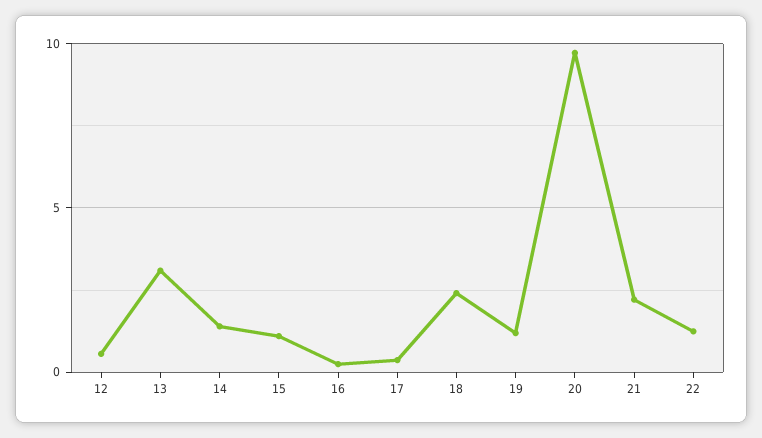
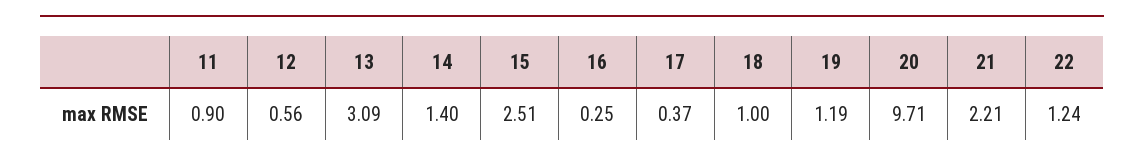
15: 1 -> 2.51
18: 2.5 -> 1
11: none -> 0.9

